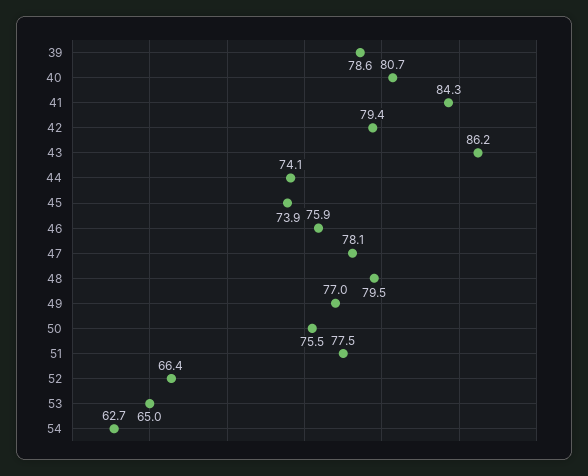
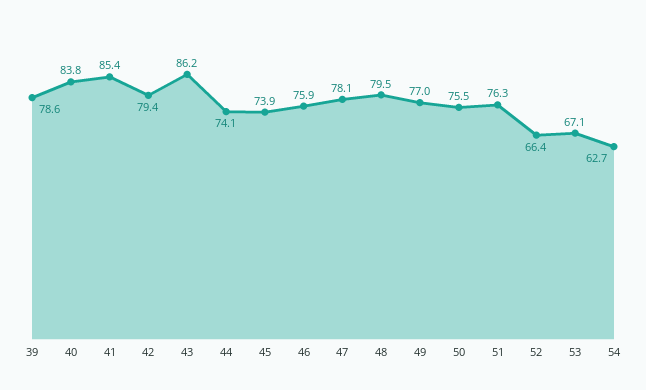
40: 80.7 -> 83.8
41: 84.3 -> 85.4
51: 77.5 -> 76.3
53: 65 -> 67.1

